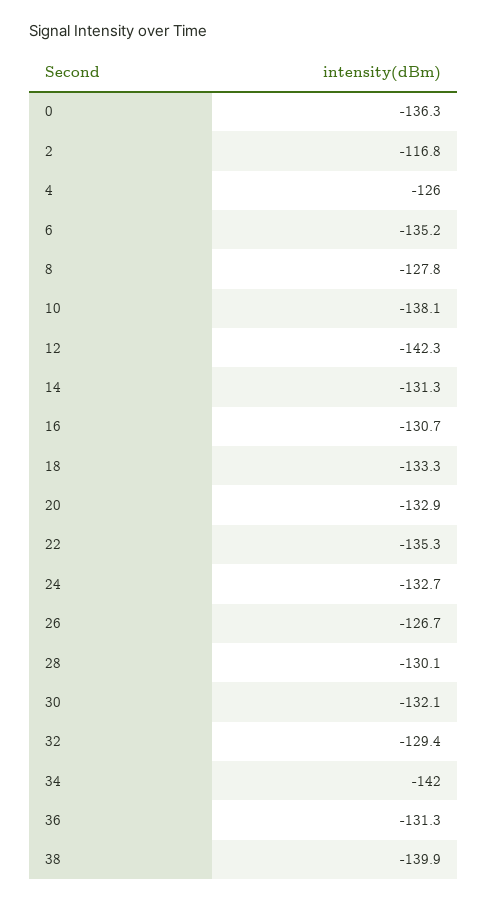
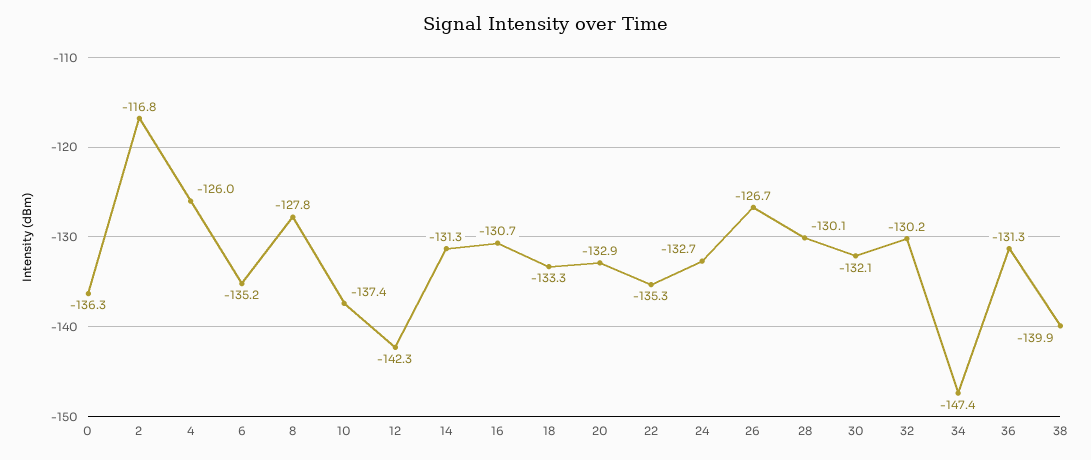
10: -138.1 -> -137.4
32: -129.4 -> -130.2
34: -142 -> -147.4

